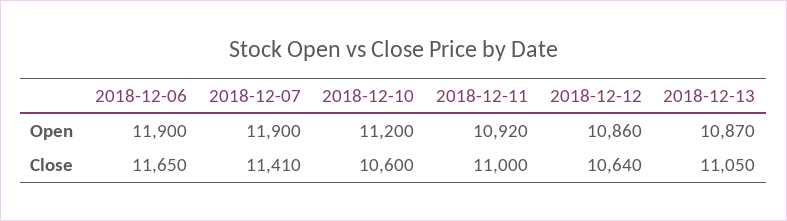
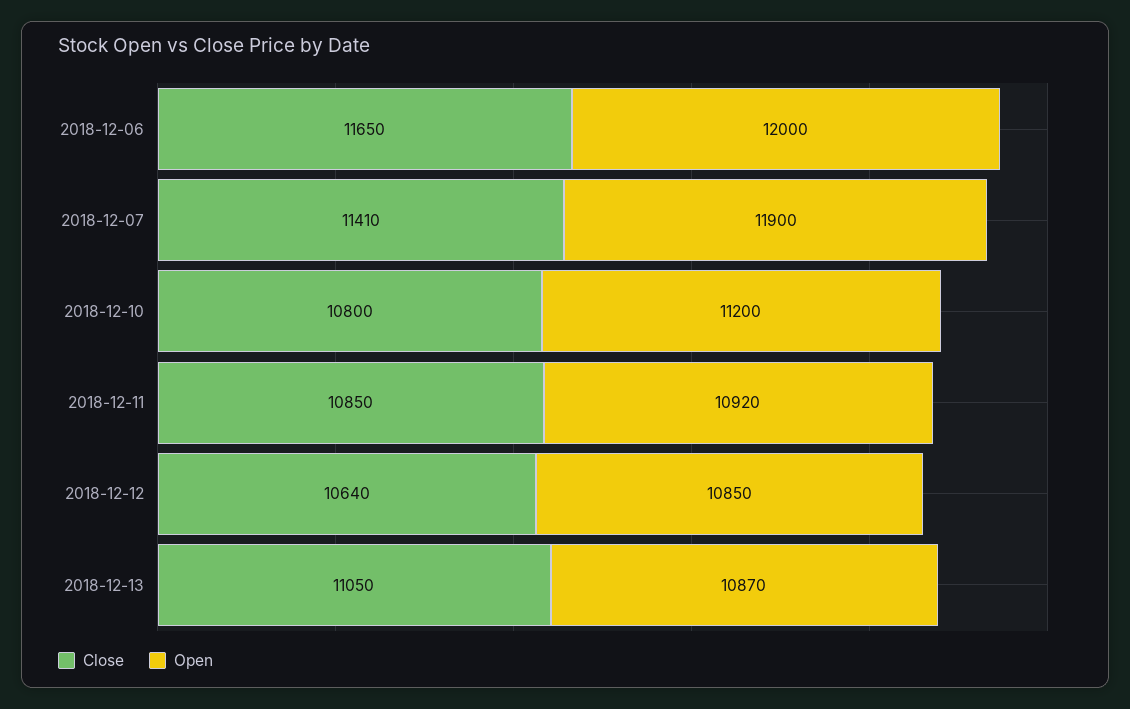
Open, 2018-12-06: 11900 -> 12000
Open, 2018-12-12: 10860 -> 10850
Close, 2018-12-10: 10600 -> 10800
Close, 2018-12-11: 11000 -> 10850

